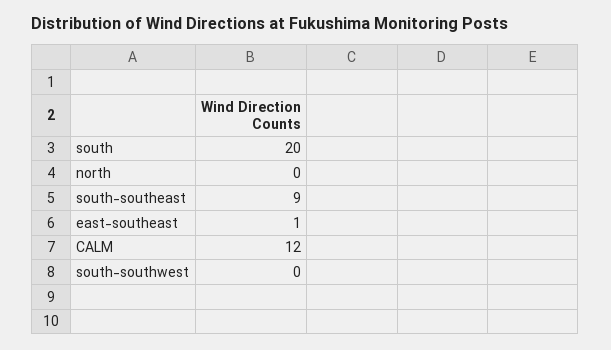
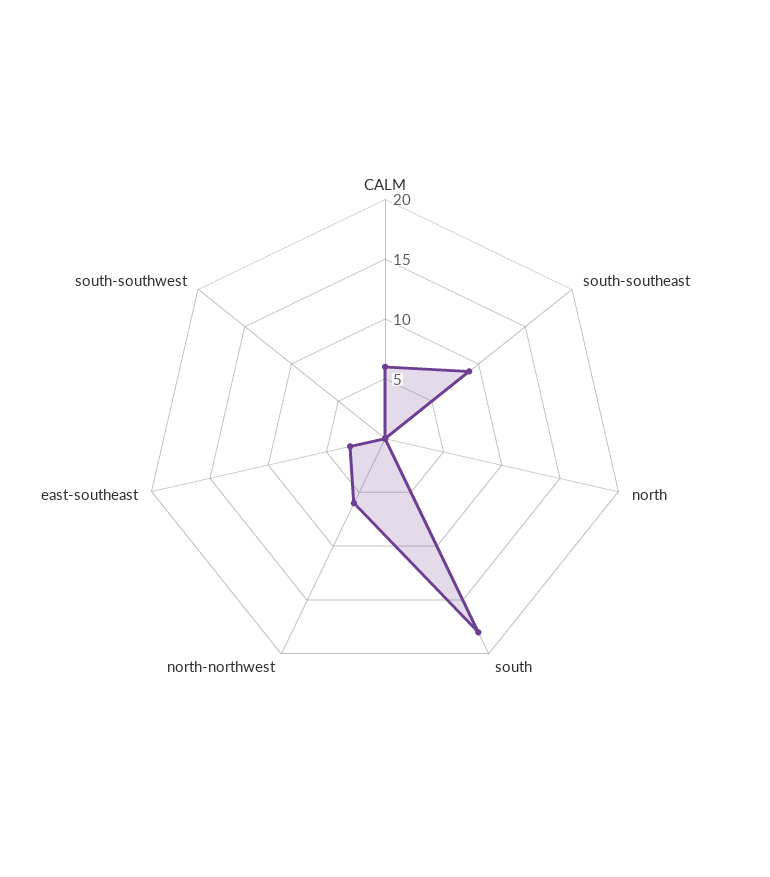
south: 20 -> 18
east-southeast: 1 -> 3
CALM: 12 -> 6
north-northwest: none -> 6

